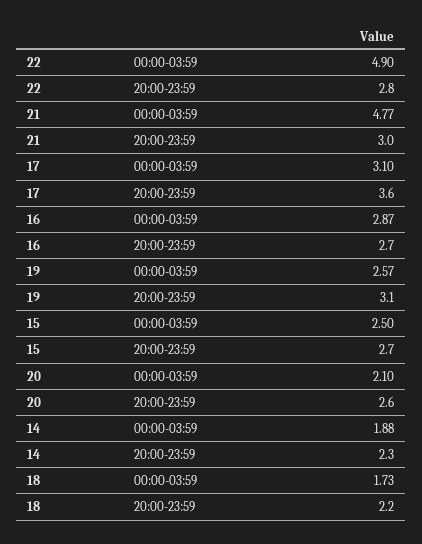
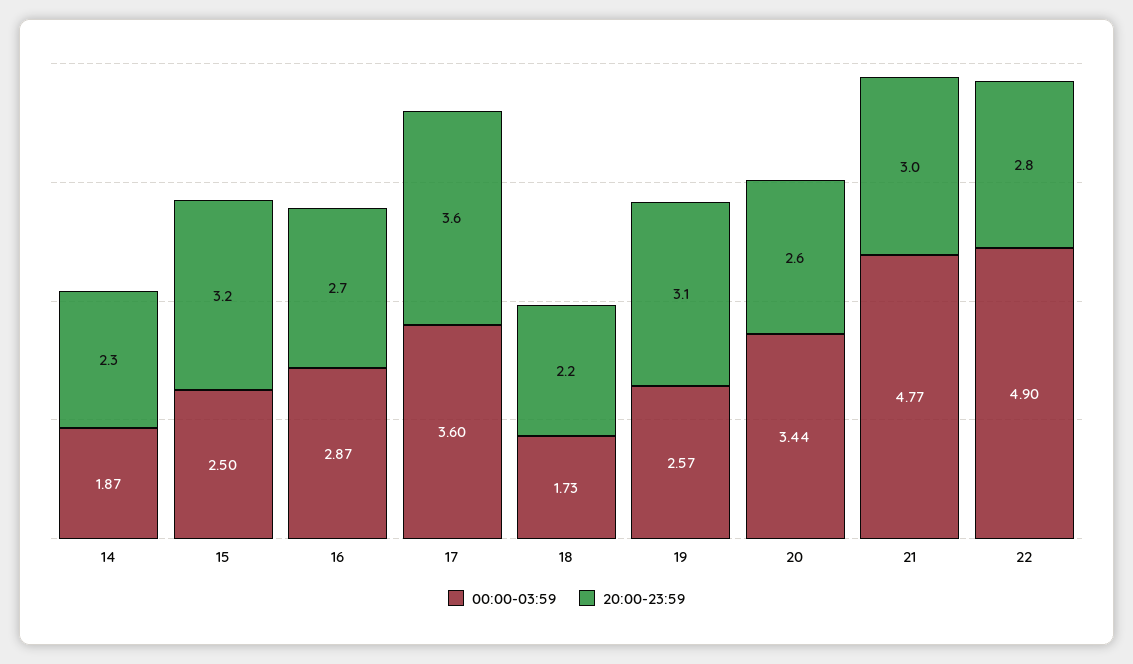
00:00-03:59, 17: 3.1 -> 3.6
20:00-23:59, 15: 2.7 -> 3.2
00:00-03:59, 20: 2.1 -> 3.44
00:00-03:59, 14: 1.88 -> 1.87

